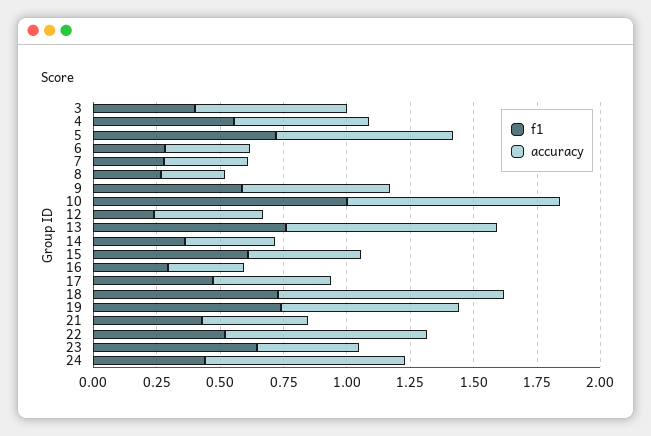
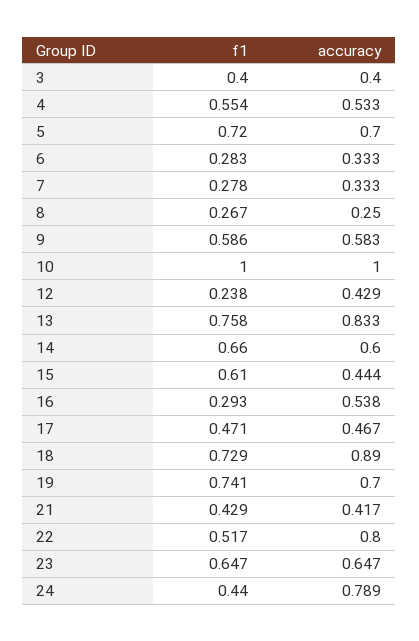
accuracy, 3: 0.6 -> 0.4
accuracy, 10: 0.85 -> 1
f1, 14: 0.35 -> 0.66
accuracy, 14: 0.35 -> 0.6
accuracy, 16: 0.3 -> 0.538
accuracy, 23: 0.4 -> 0.647

